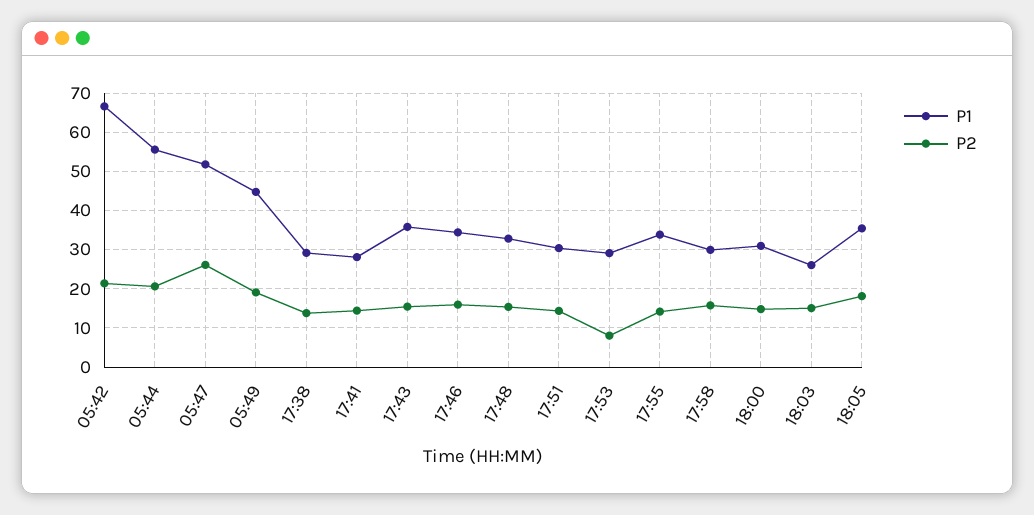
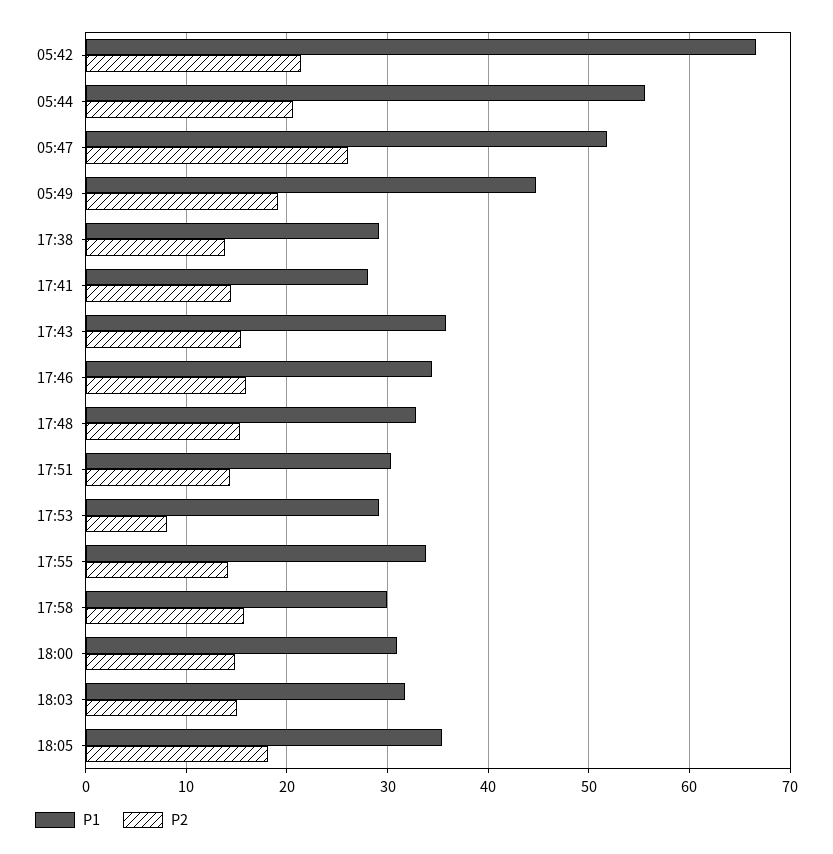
P1, 18:03: 26 -> 32

